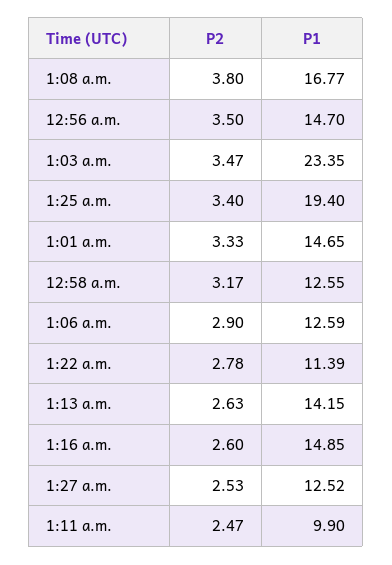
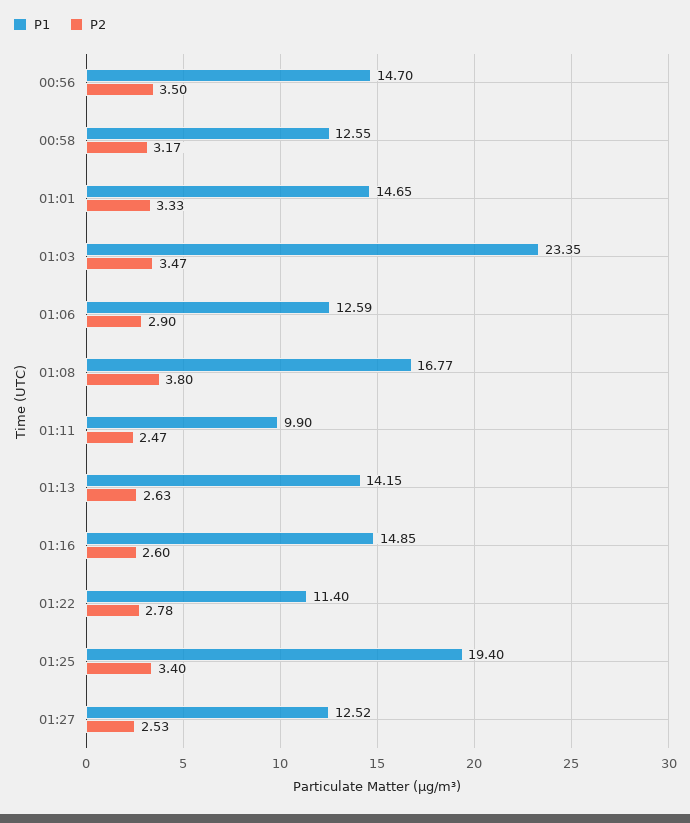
P1, 1:22 a.m.: 11.39 -> 11.4

